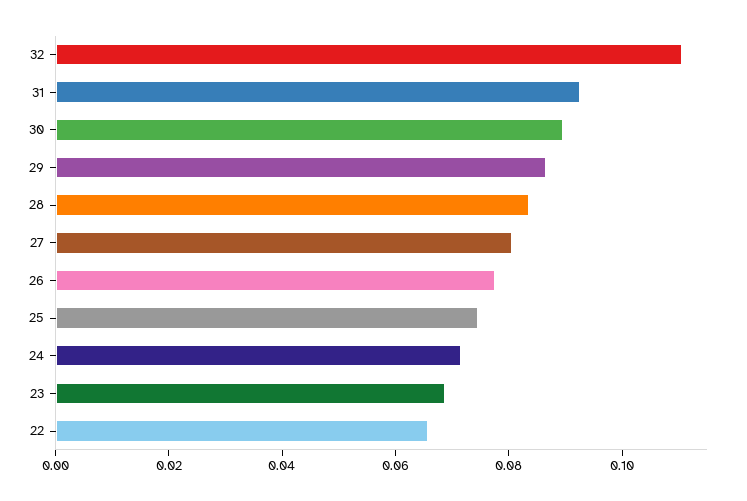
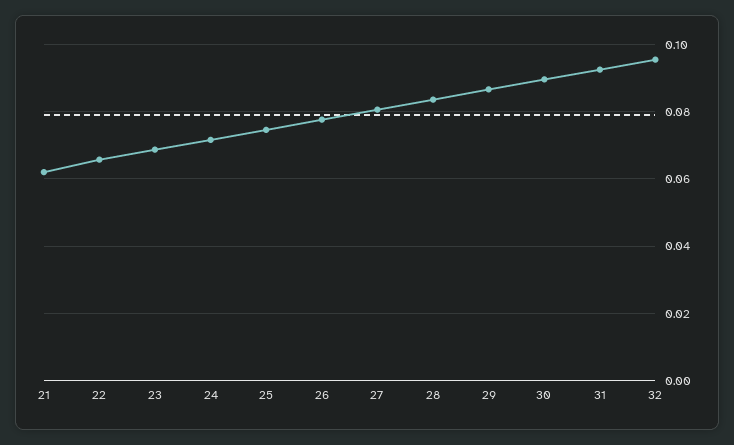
32: 0.11 -> 0.096
21: none -> 0.062

